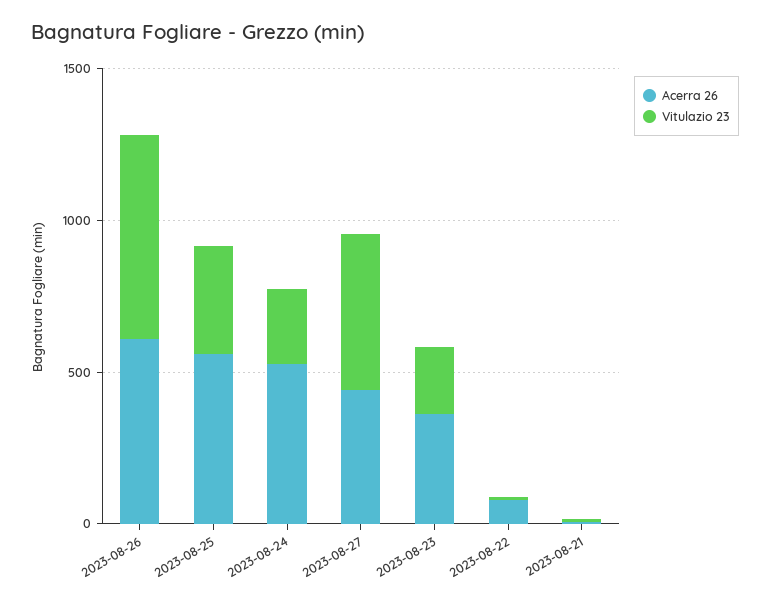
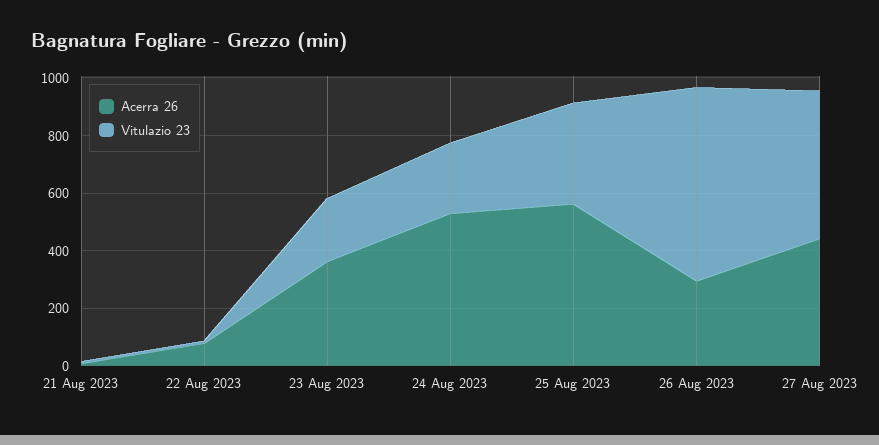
Acerra 26, 2023-08-26: 600 -> 300

